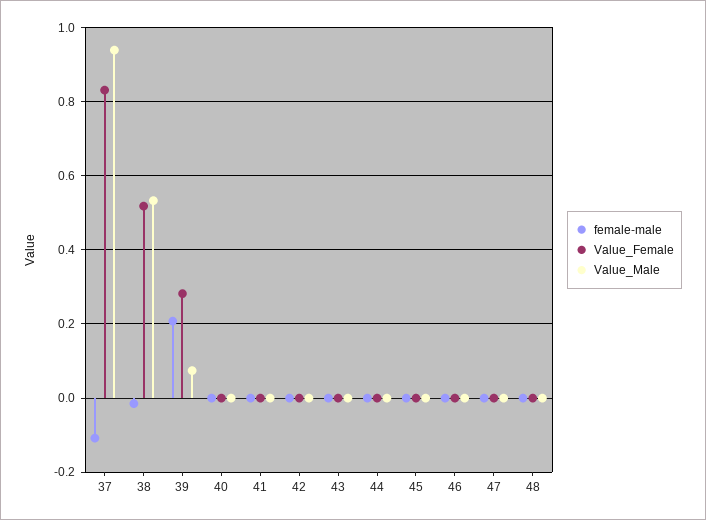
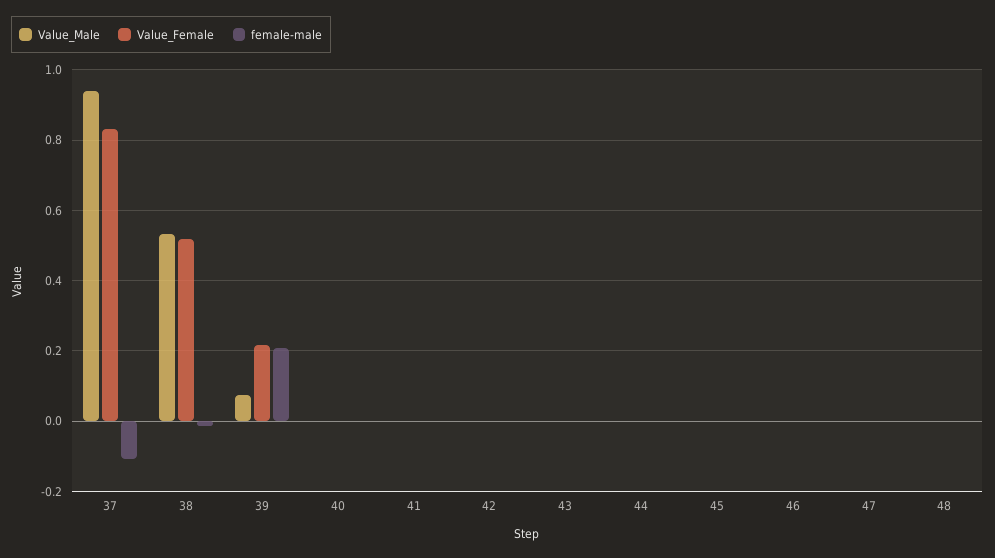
Value_Female, 39: 0.28 -> 0.22

